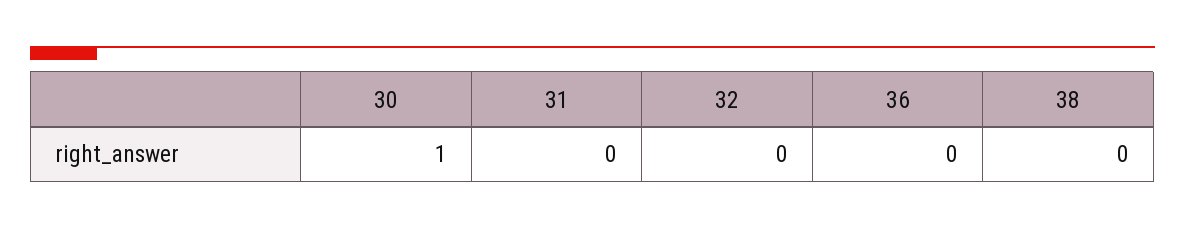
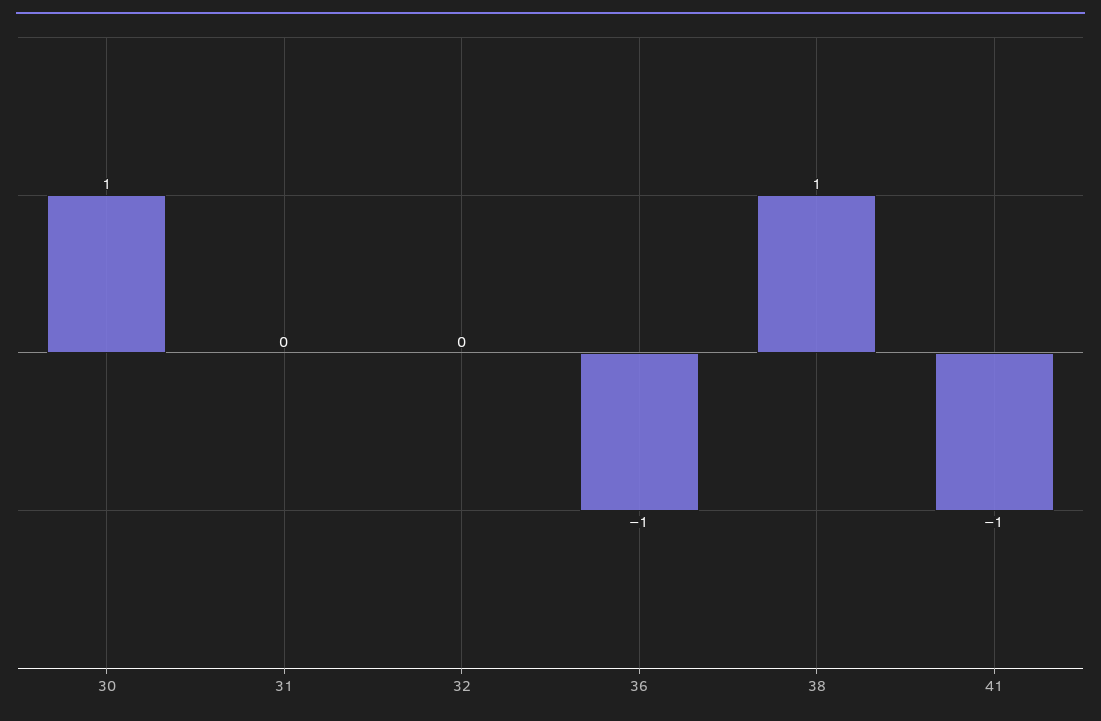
36: 0 -> -1
38: 0 -> 1
41: none -> -1

